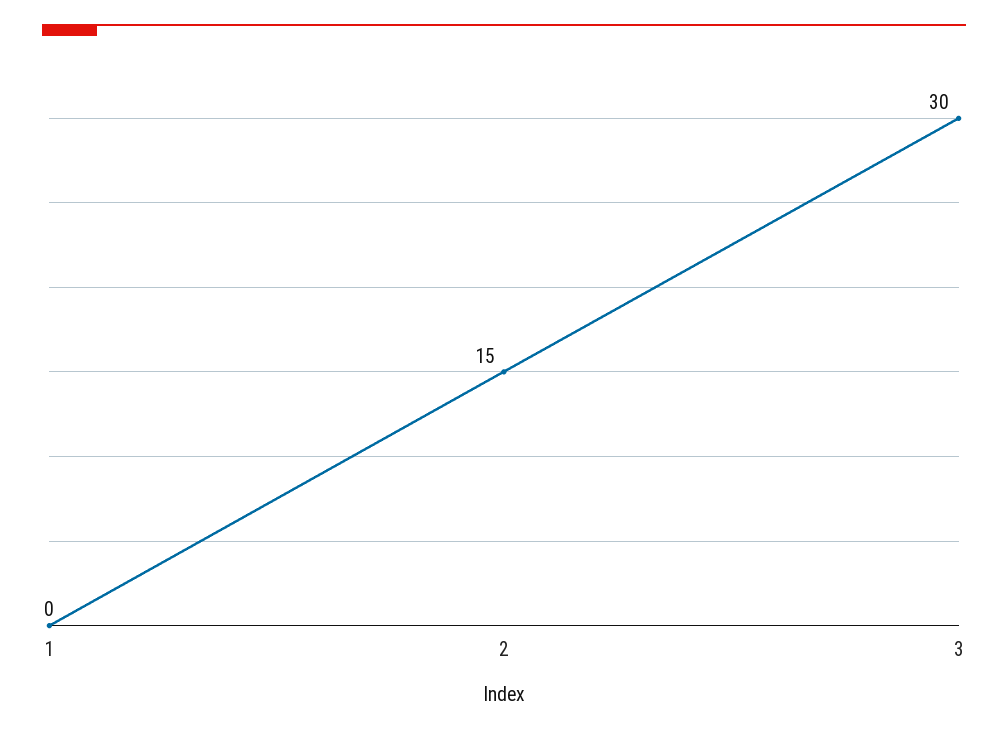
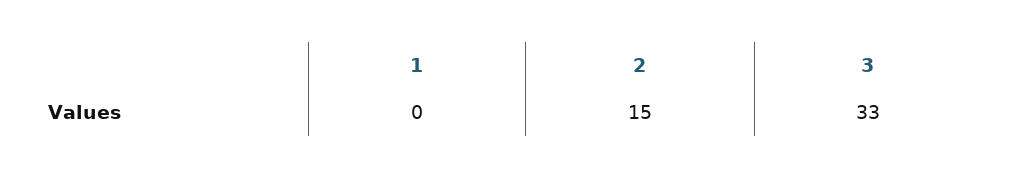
3: 30 -> 33

